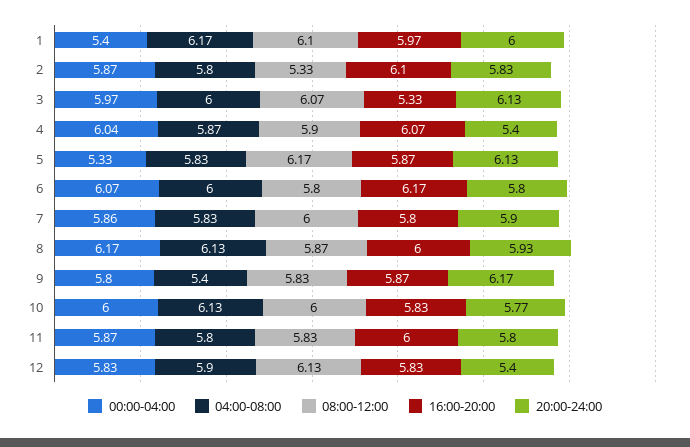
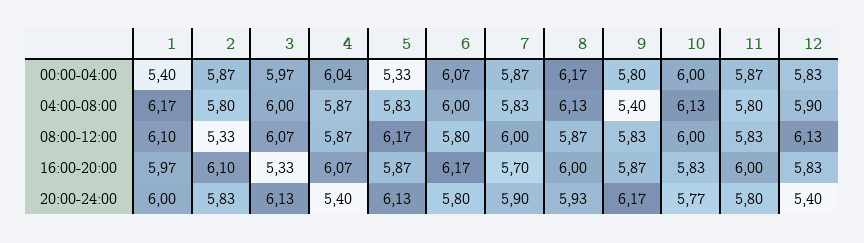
08:00-12:00, 4: 5.9 -> 5.87
00:00-04:00, 7: 5.86 -> 5.87
16:00-20:00, 7: 5.8 -> 5.7

